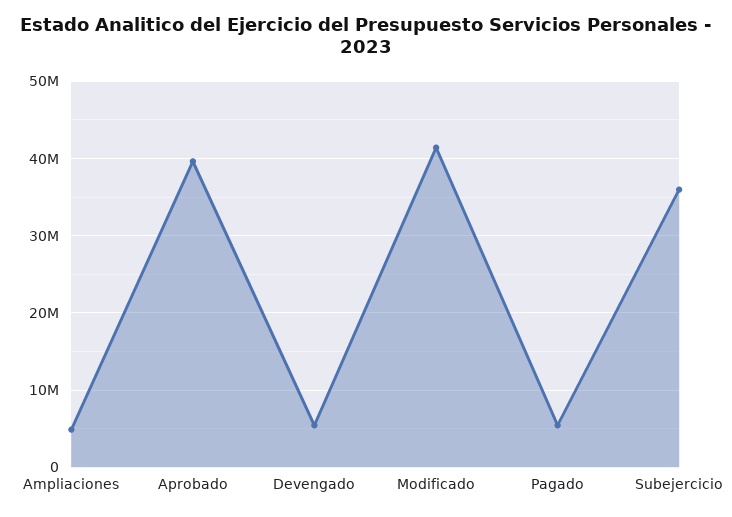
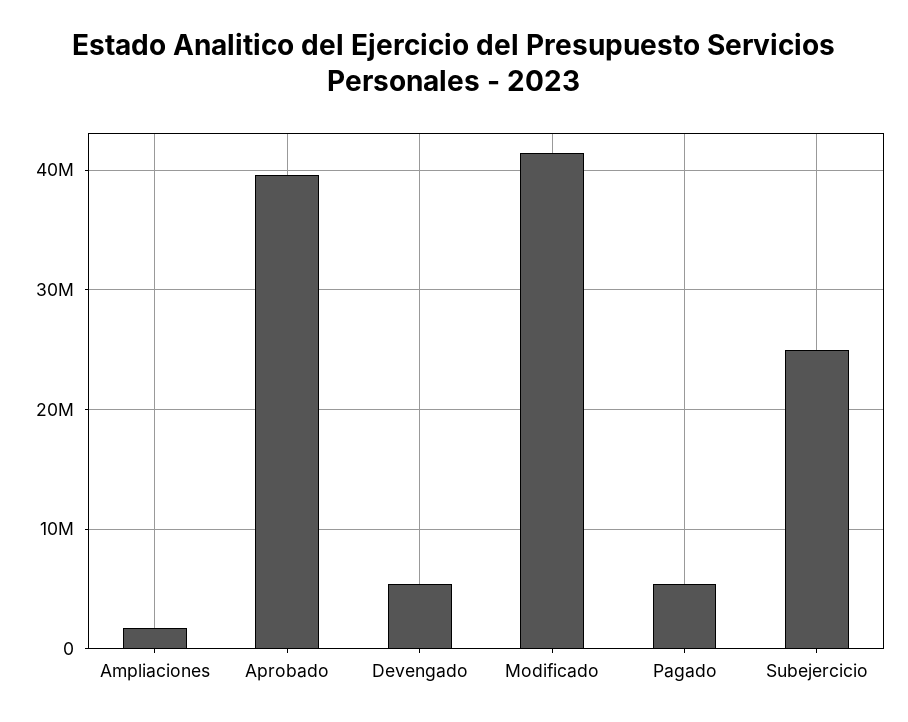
Ampliaciones: 5000000 -> 2000000
Subejercicio: 36000000 -> 25000000

